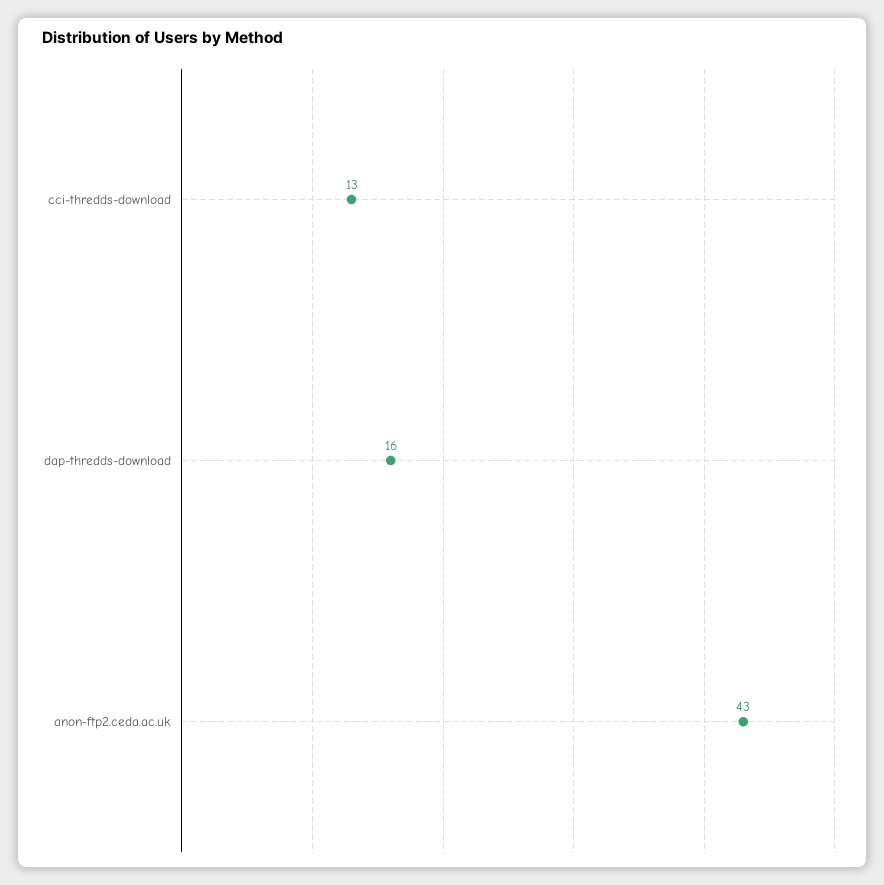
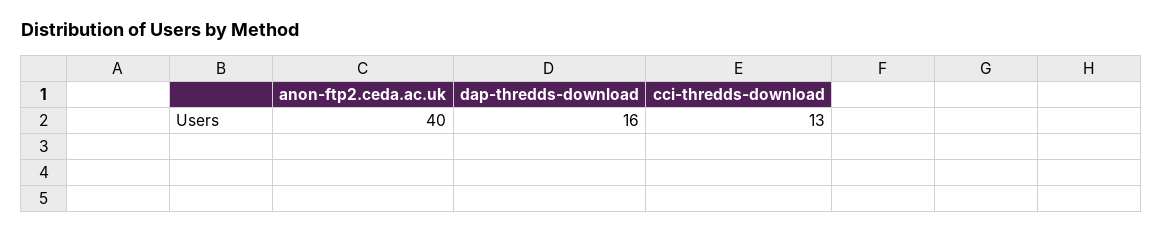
anon-ftp2.ceda.ac.uk: 43 -> 40

